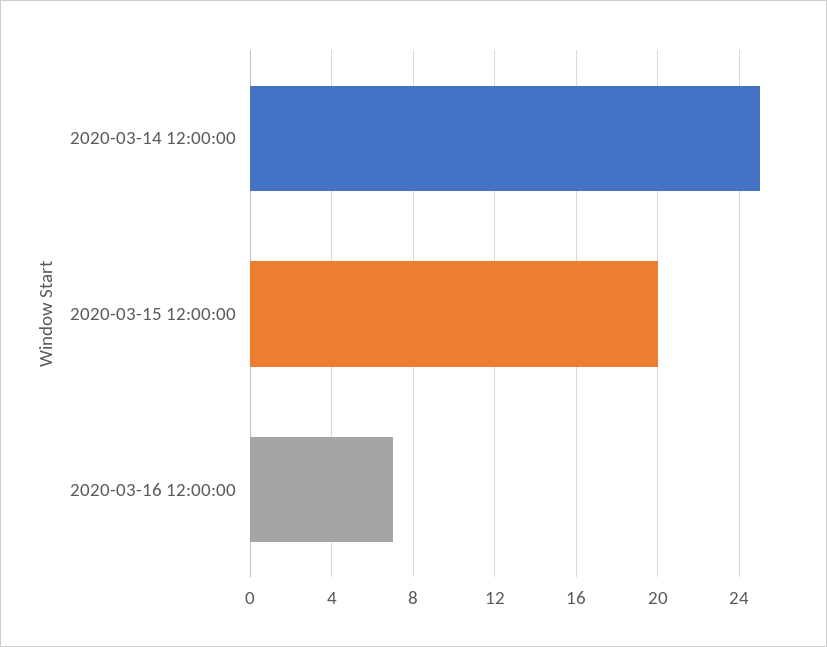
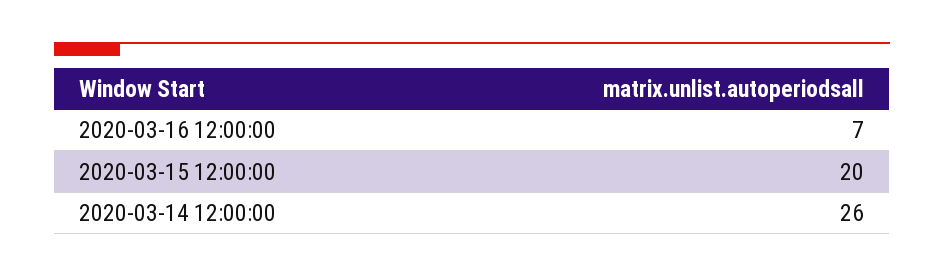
2020-03-14 12:00:00: 25 -> 26

